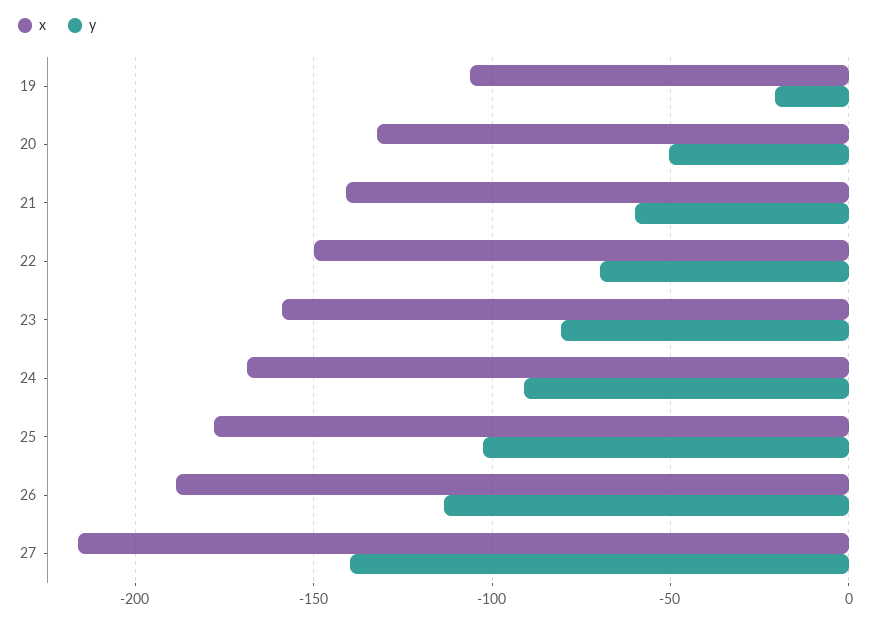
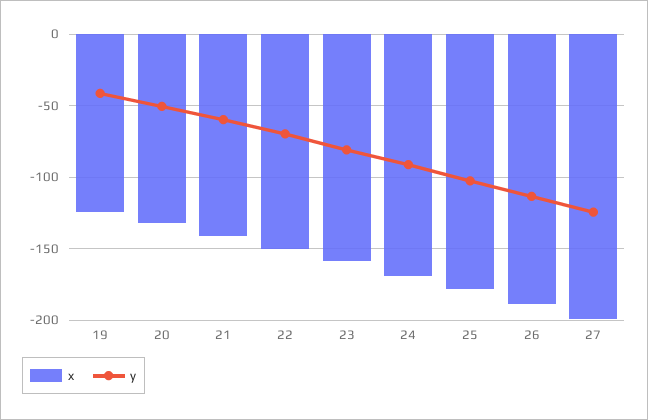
x, 19: -105 -> -125
y, 19: -20 -> -40
x, 27: -215 -> -200
y, 27: -140 -> -125

